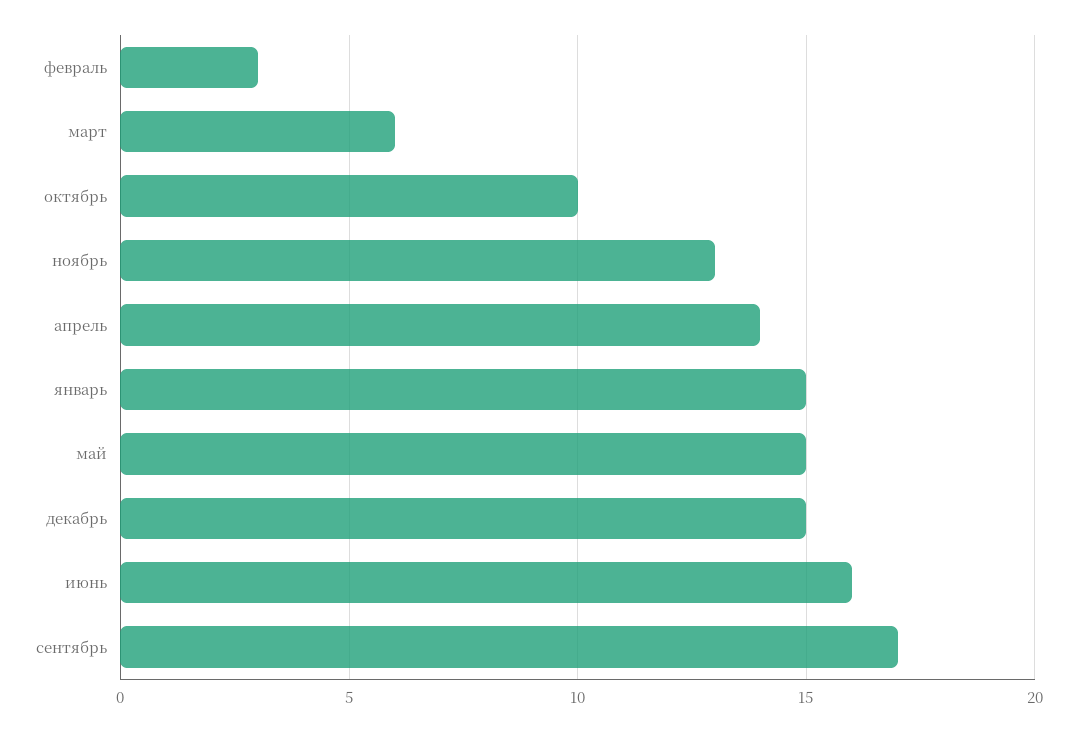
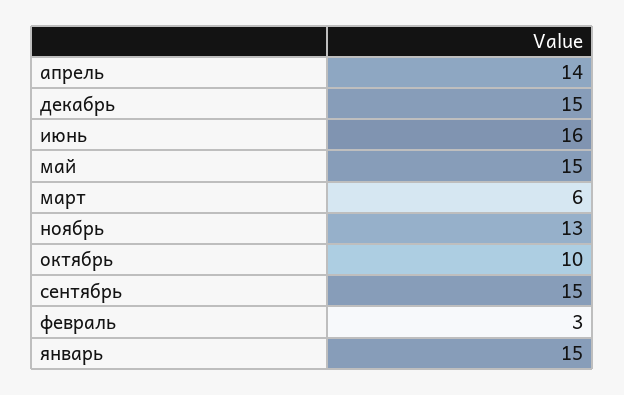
сентябрь: 17 -> 15

